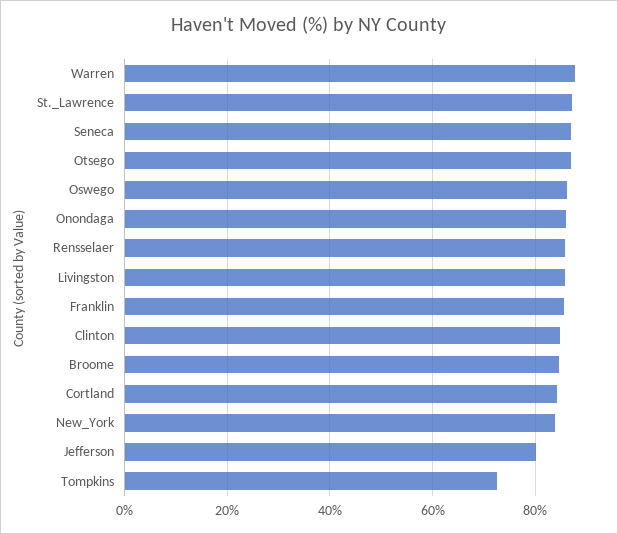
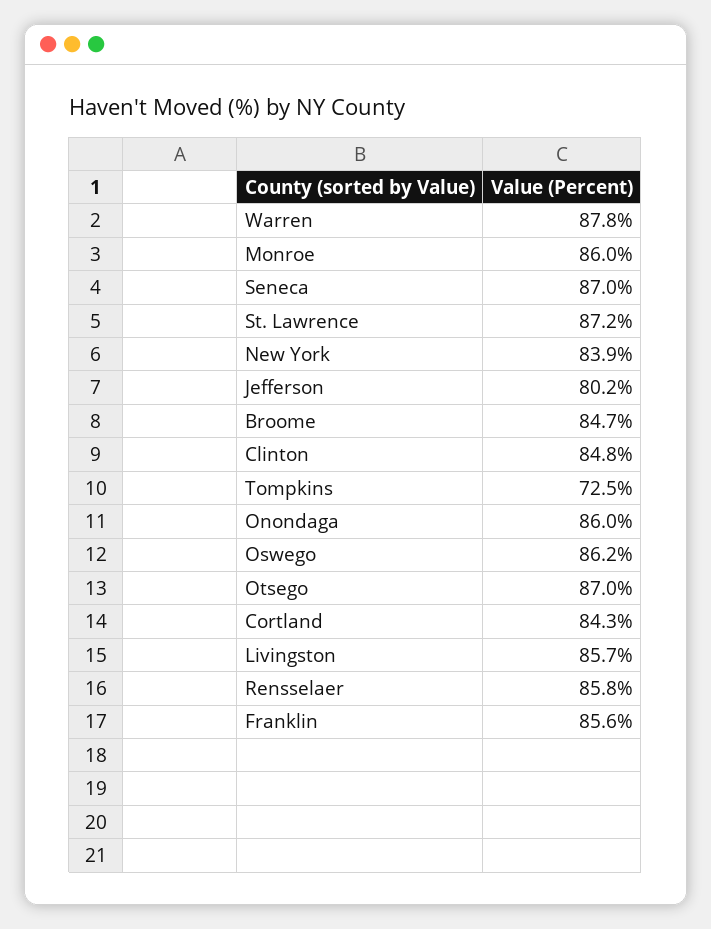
Monroe: none -> 86

